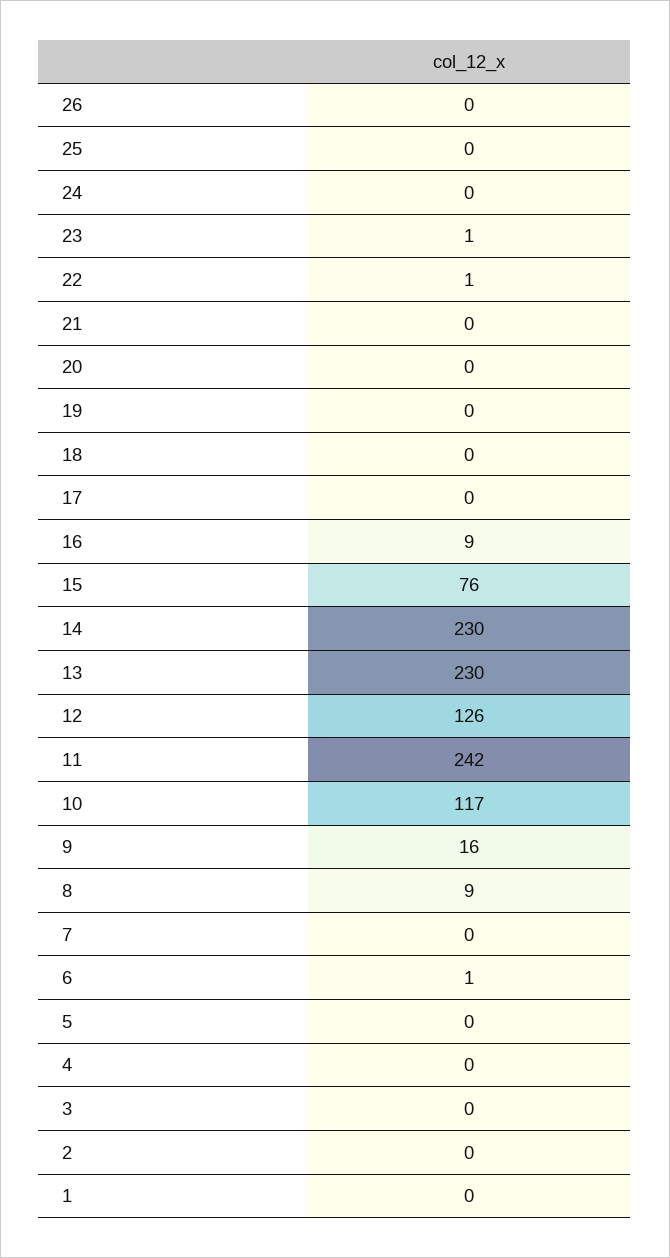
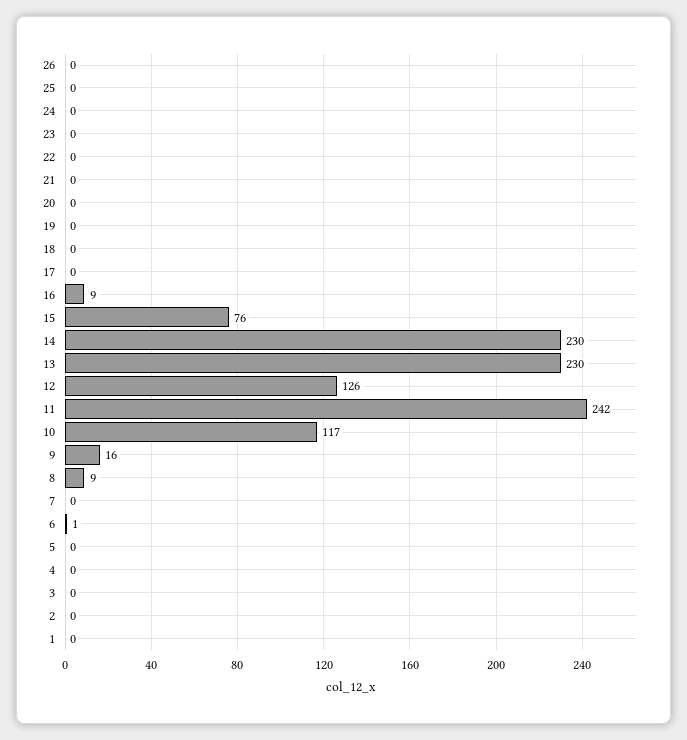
23: 1 -> 0
22: 1 -> 0

